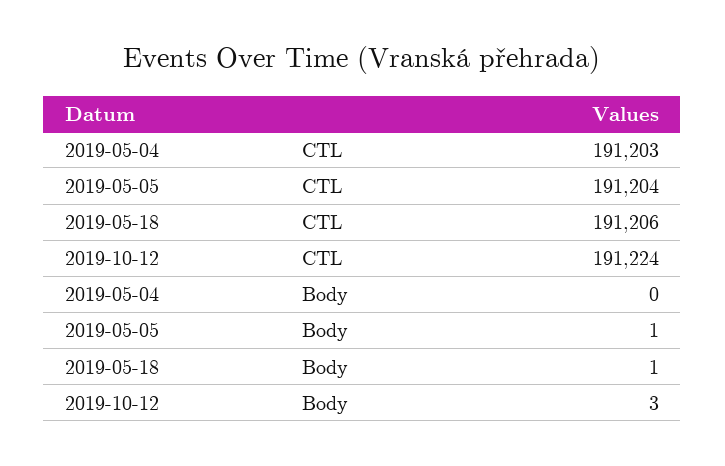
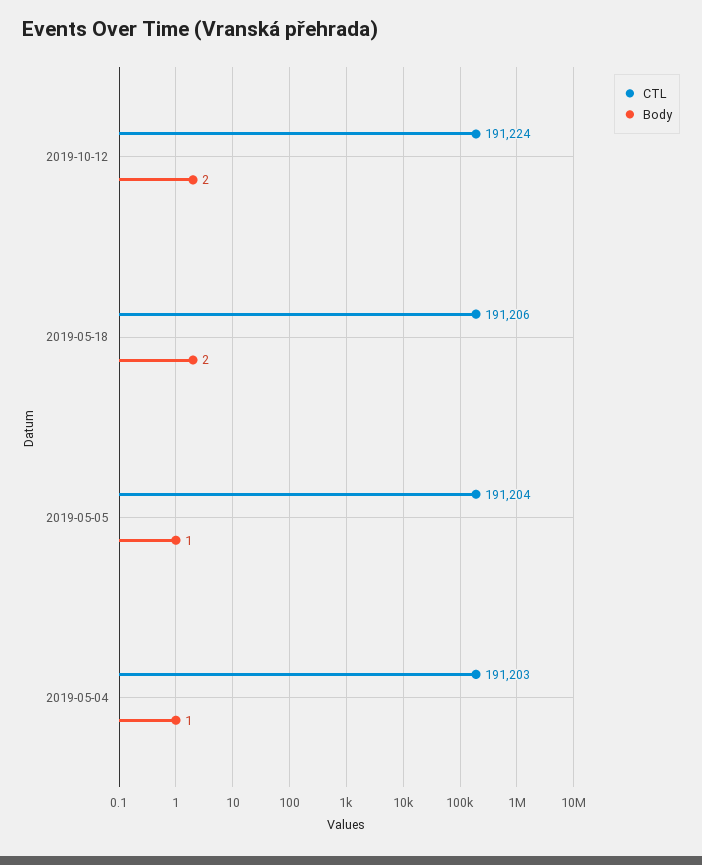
Body, 2019-05-04: 0 -> 1
Body, 2019-05-18: 1 -> 2
Body, 2019-10-12: 3 -> 2

